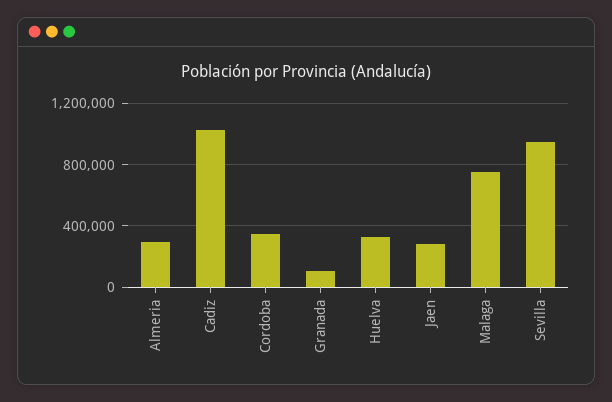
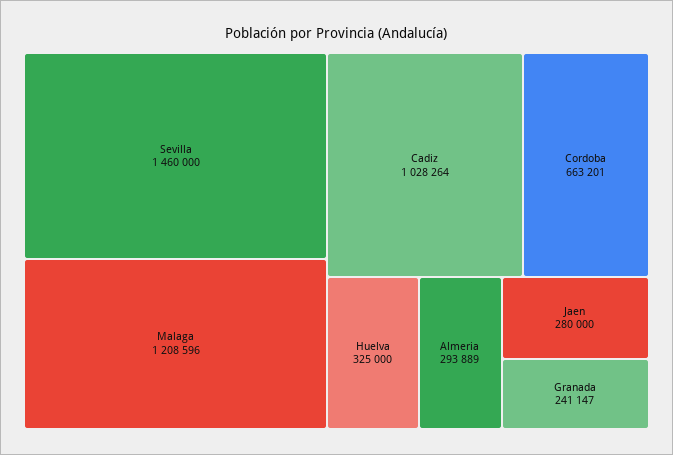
Cordoba: 350000 -> 663201
Granada: 100000 -> 241147
Malaga: 750000 -> 1208596
Sevilla: 950000 -> 1460000

